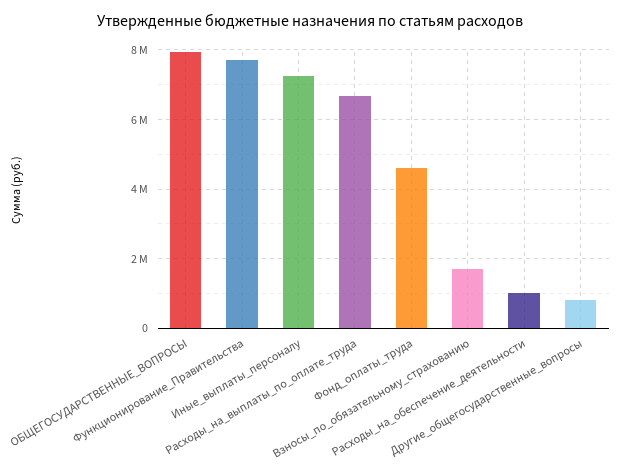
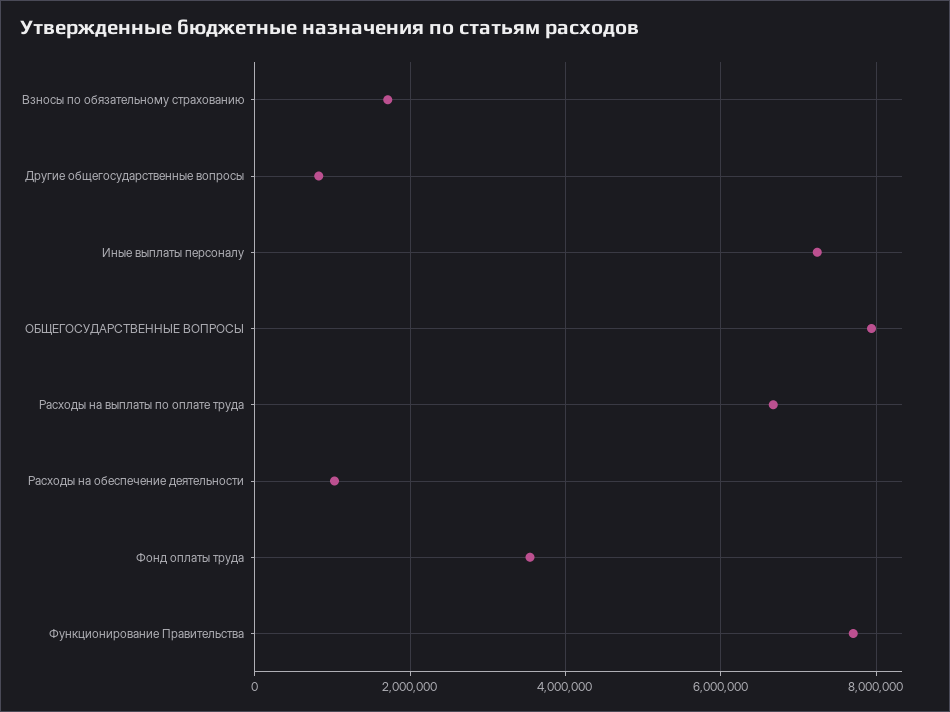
Фонд_оплаты_труда: 4600000 -> 3600000

